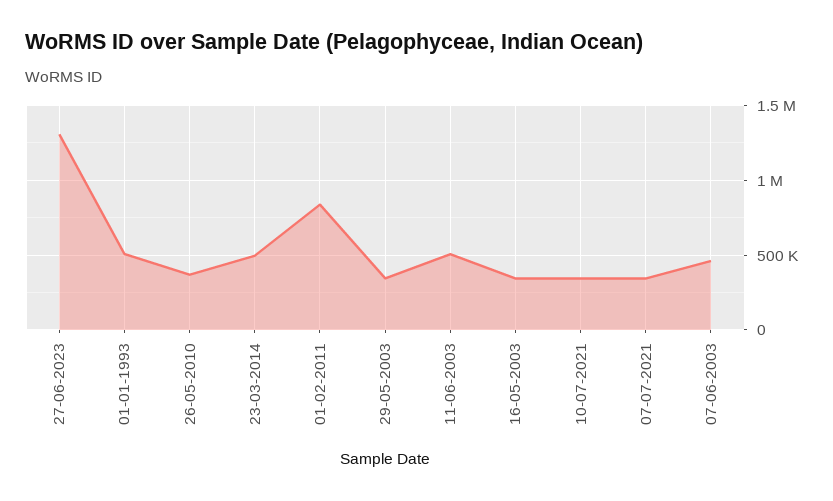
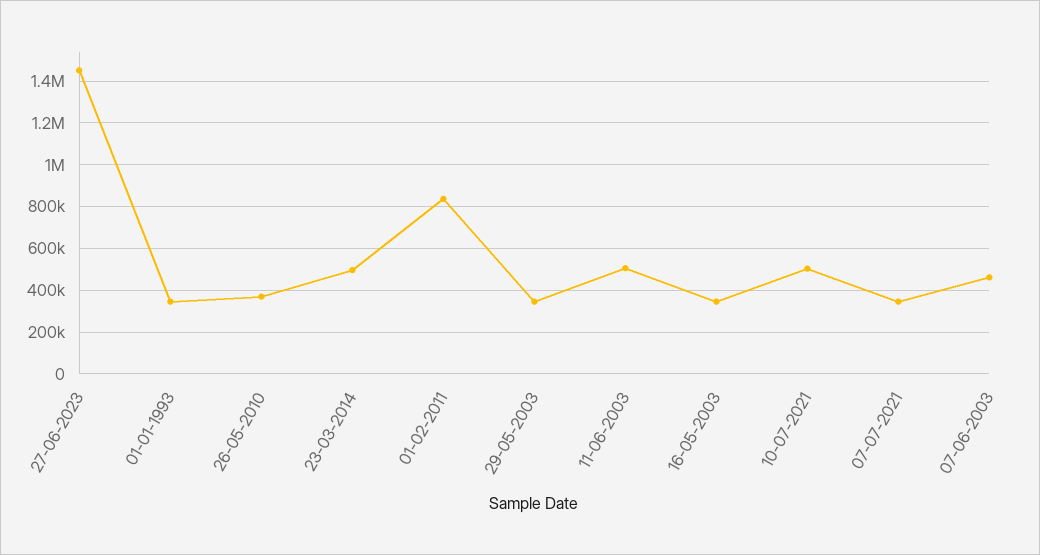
27-06-2023: 1300000 -> 1450000
01-01-1993: 500000 -> 350000
10-07-2021: 350000 -> 500000

